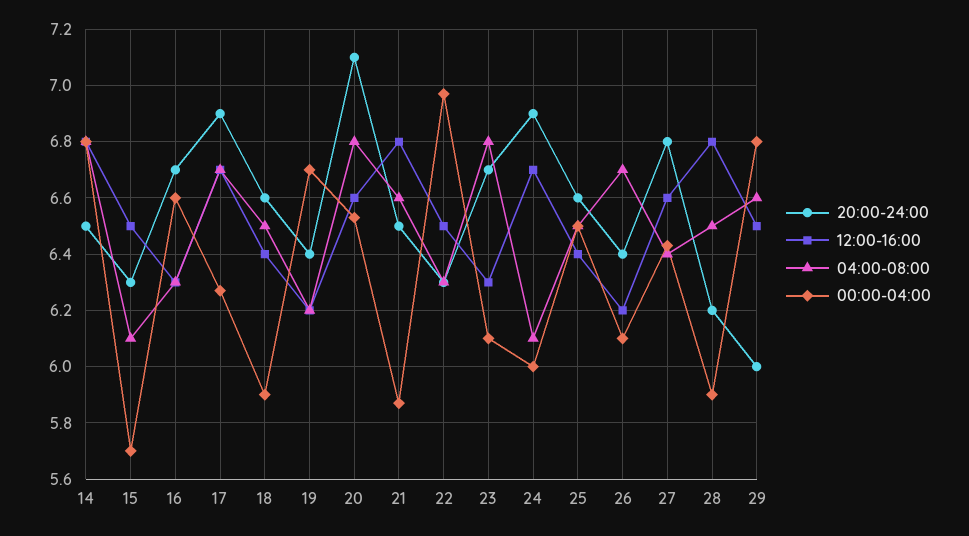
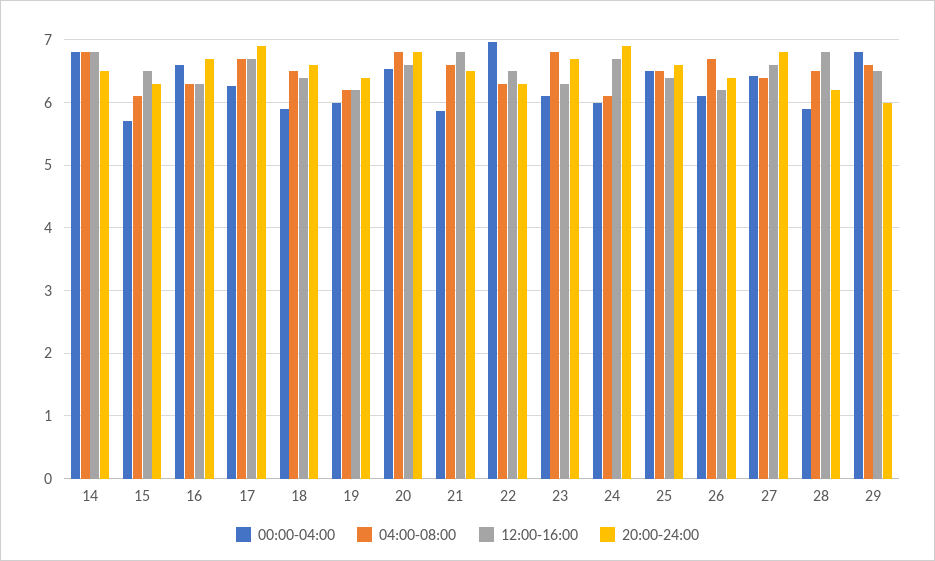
00:00-04:00, 19: 6.7 -> 6
20:00-24:00, 20: 7.1 -> 6.8

